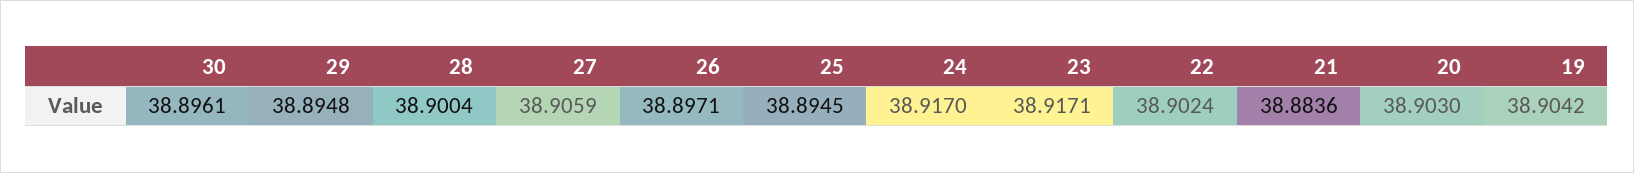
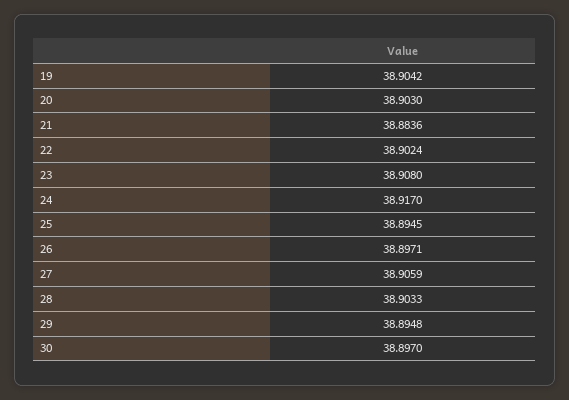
30: 38.8961 -> 38.897
28: 38.9004 -> 38.9033
23: 38.9171 -> 38.908

